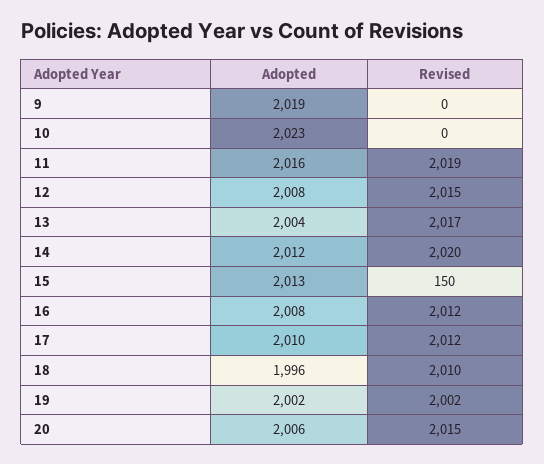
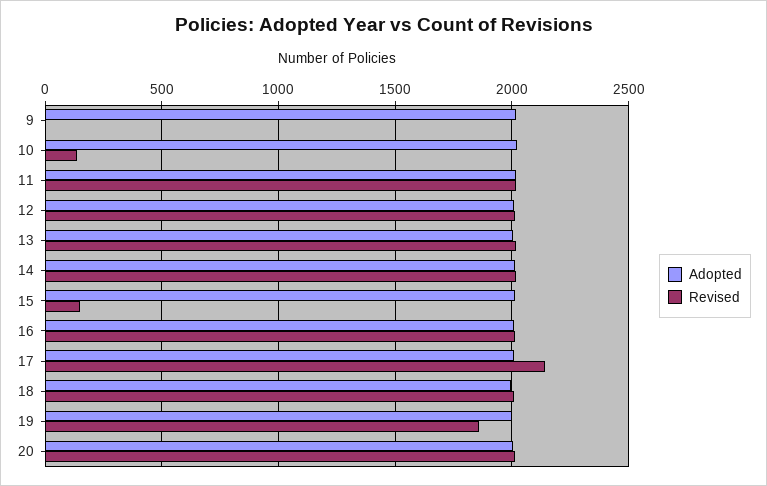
Revised, 10: 0 -> 150
Revised, 17: 2012 -> 2150
Revised, 19: 2002 -> 1850

